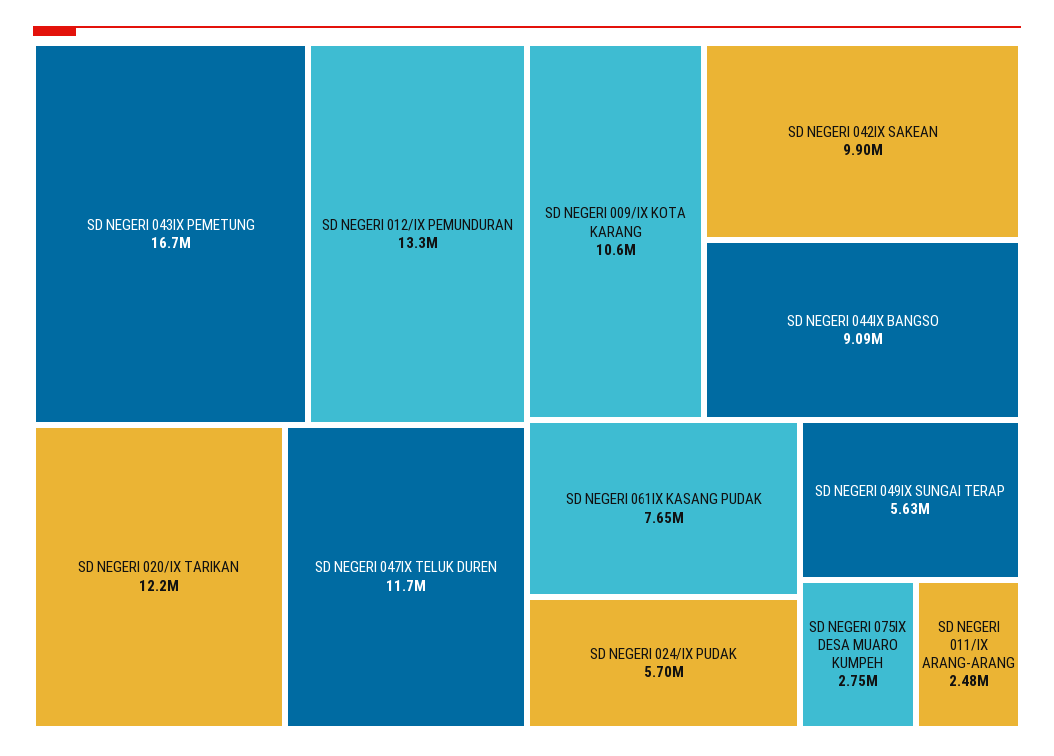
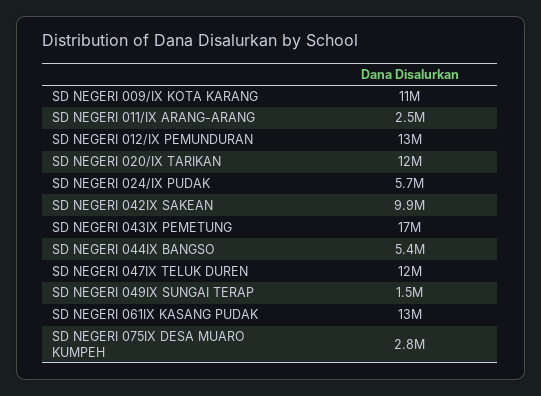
SD NEGERI 044IX BANGSO: 9090000 -> 5400000
SD NEGERI 061IX KASANG PUDAK: 7650000 -> 13000000
SD NEGERI 049IX SUNGAI TERAP: 5630000 -> 1500000

